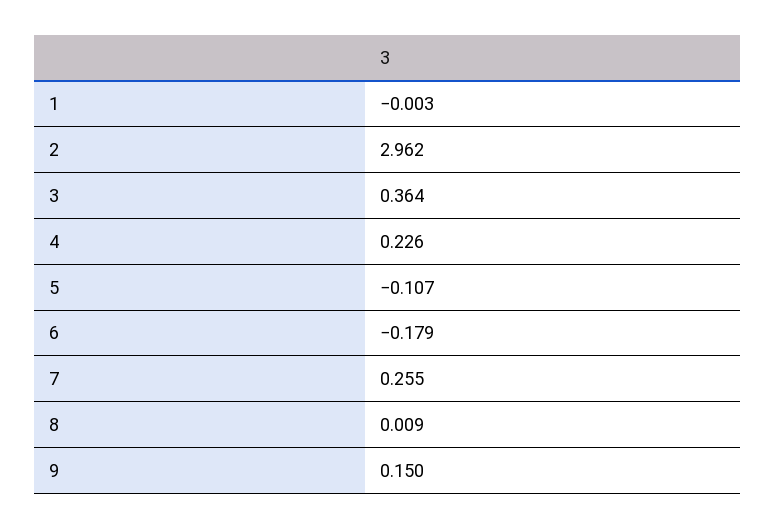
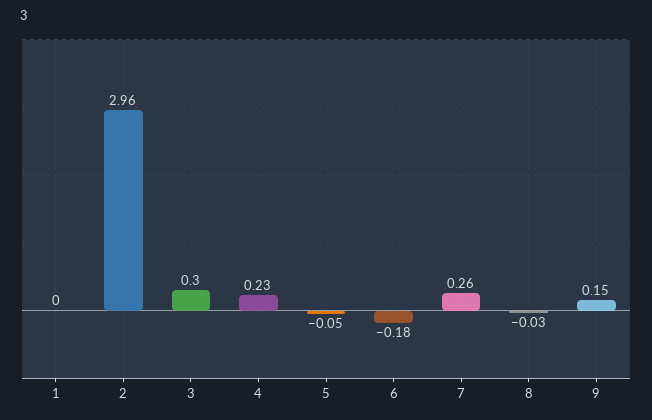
3: 0.364 -> 0.3
5: -0.107 -> -0.05
8: 0.009 -> -0.03

